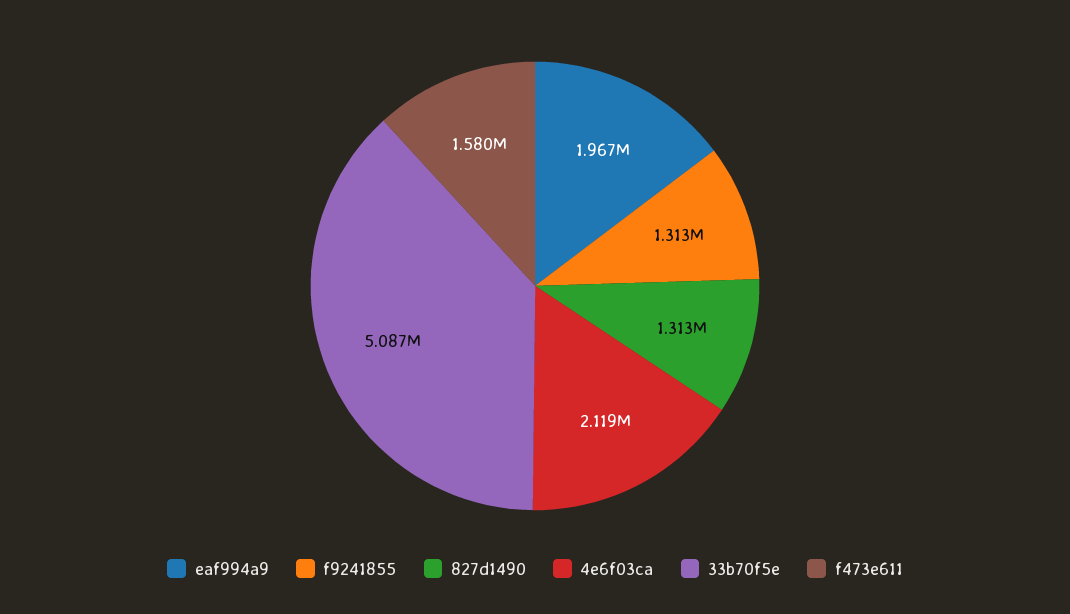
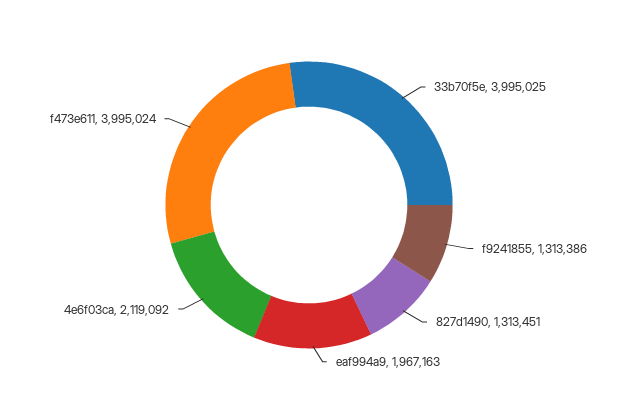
33b70f5e: 5087000 -> 3995025
f473e611: 1580000 -> 3995024

